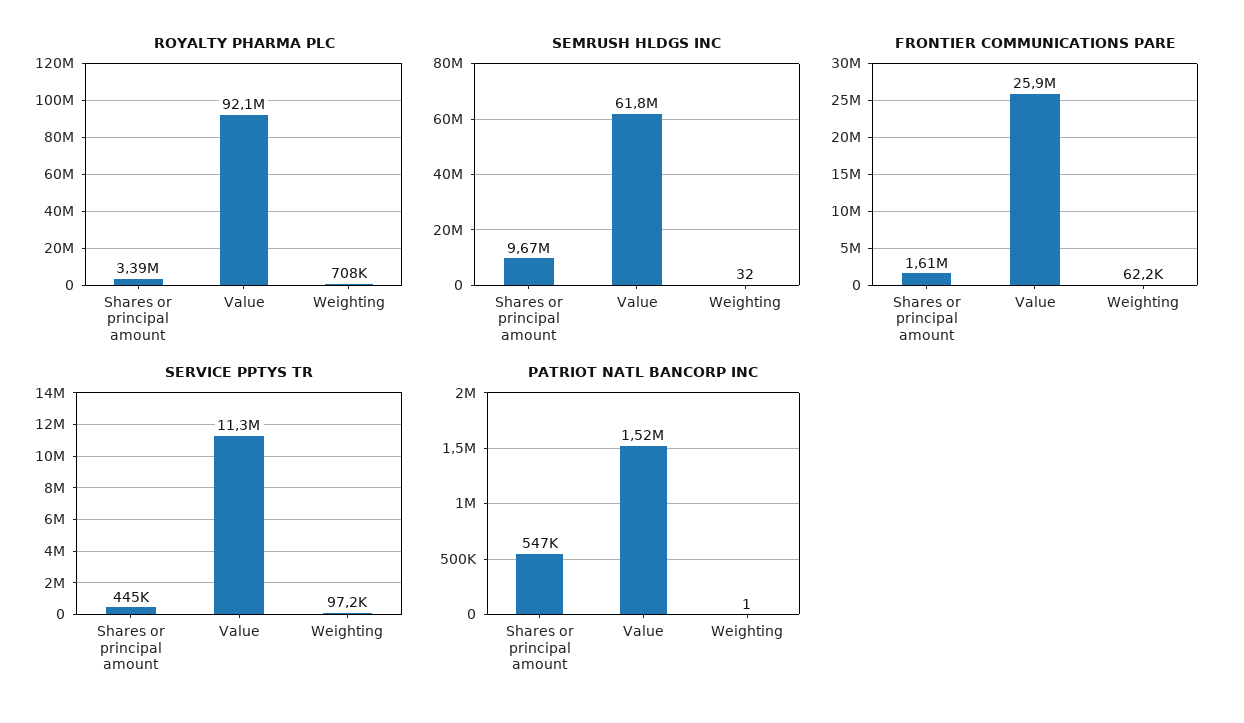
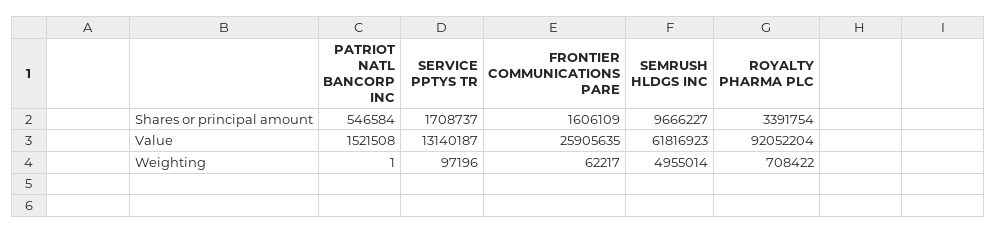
SEMRUSH HLDGS INC, Weighting: 32 -> 4955014
SERVICE PPTYS TR, Shares or principal amount: 445000 -> 1708737
SERVICE PPTYS TR, Value: 11300000 -> 13140187

